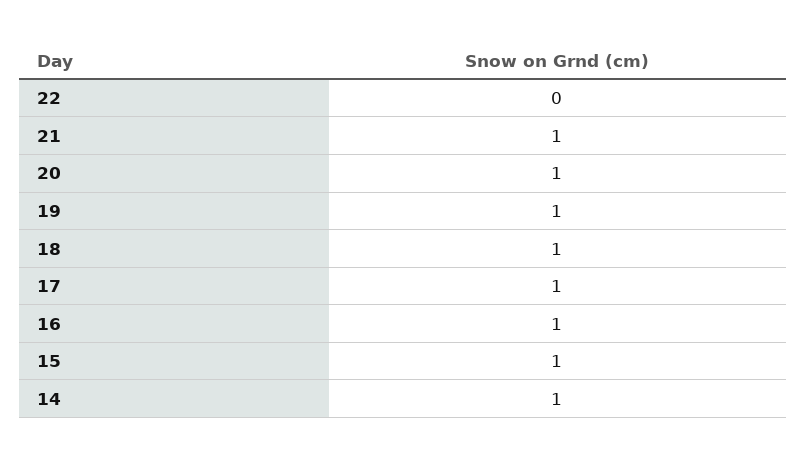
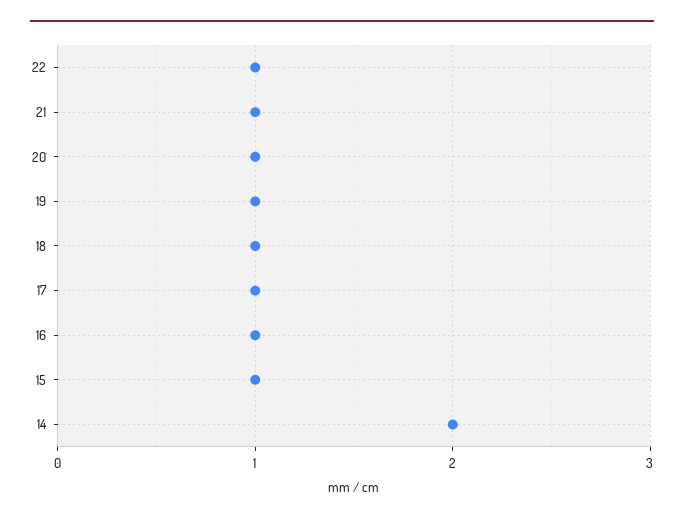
22: 0 -> 1
14: 1 -> 2

